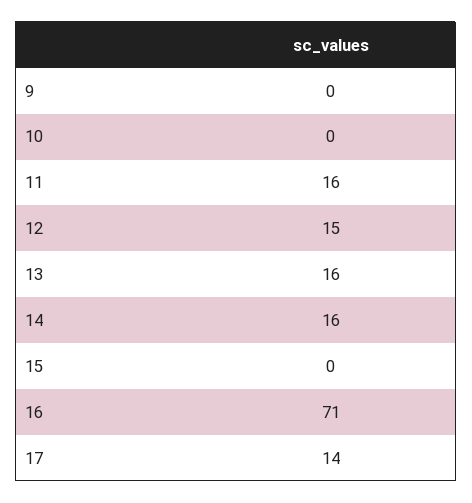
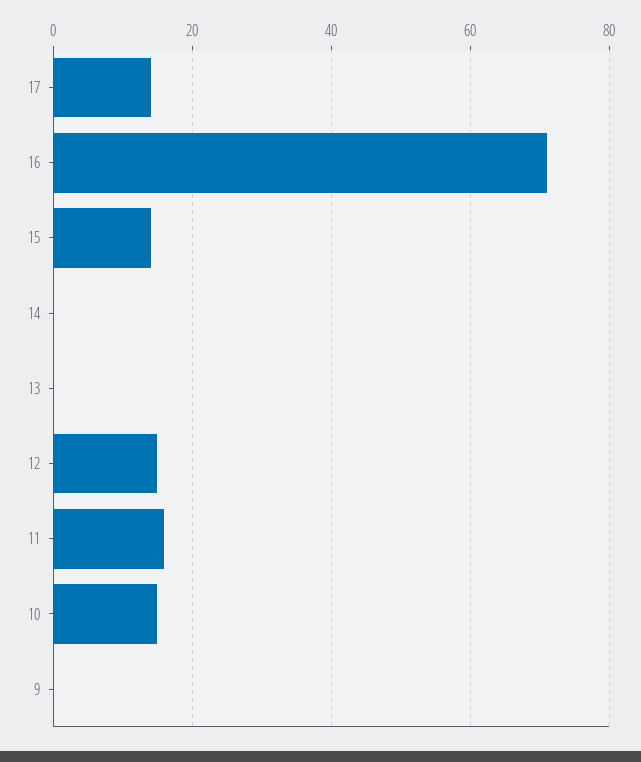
10: 0 -> 15
13: 16 -> 0
14: 16 -> 0
15: 0 -> 15

